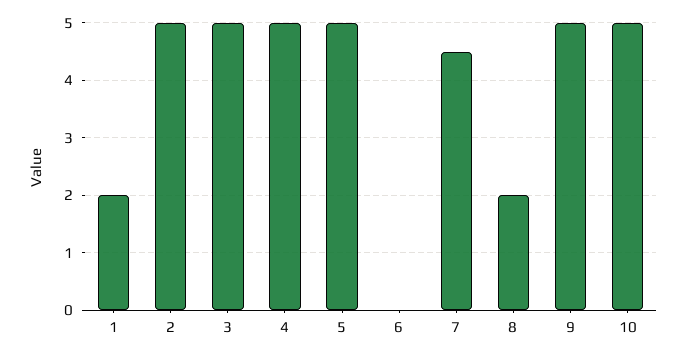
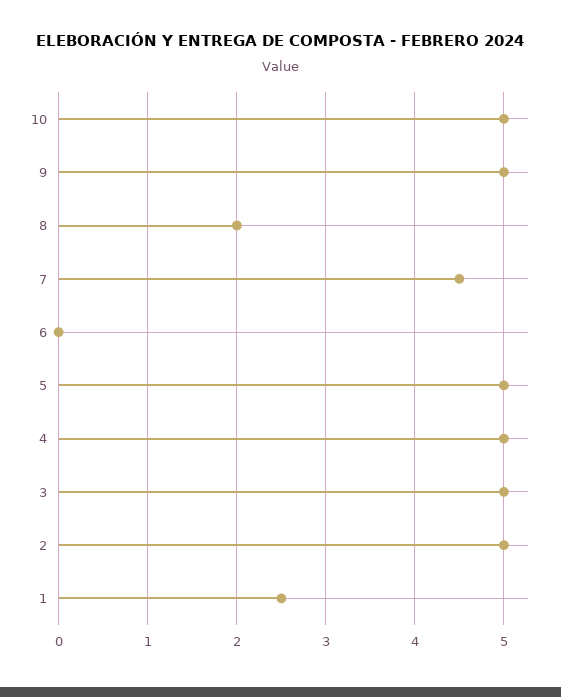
1: 2 -> 2.5

